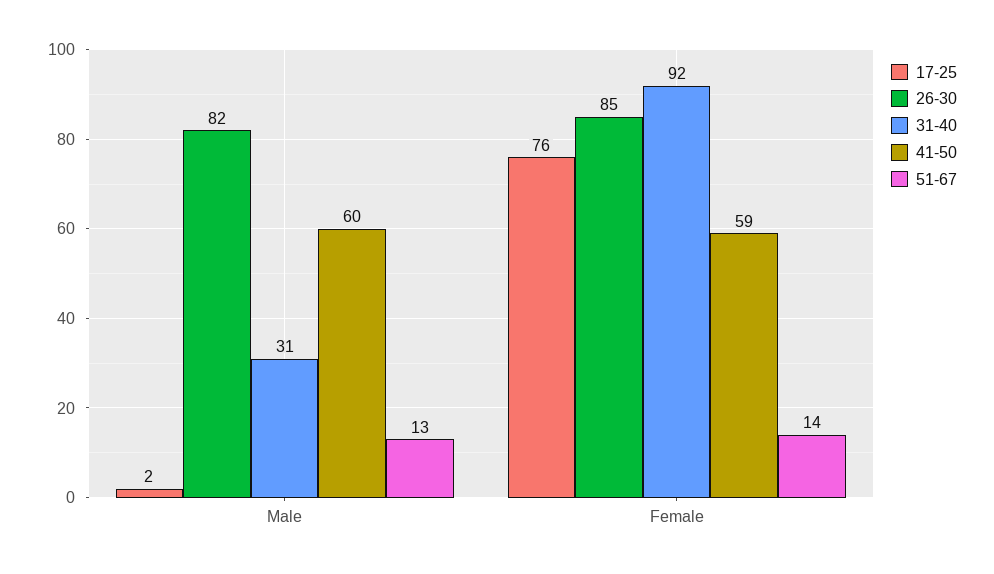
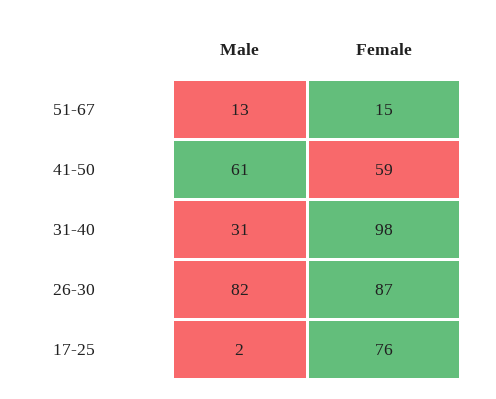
41-50, Male: 60 -> 61
26-30, Female: 85 -> 87
31-40, Female: 92 -> 98
51-67, Female: 14 -> 15

